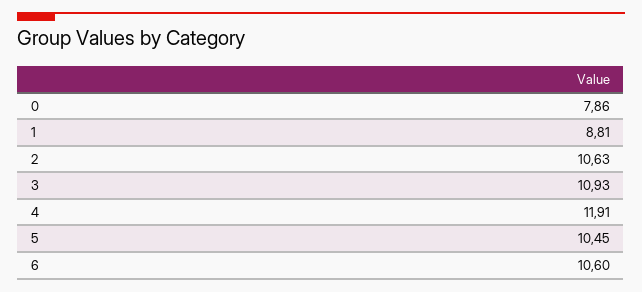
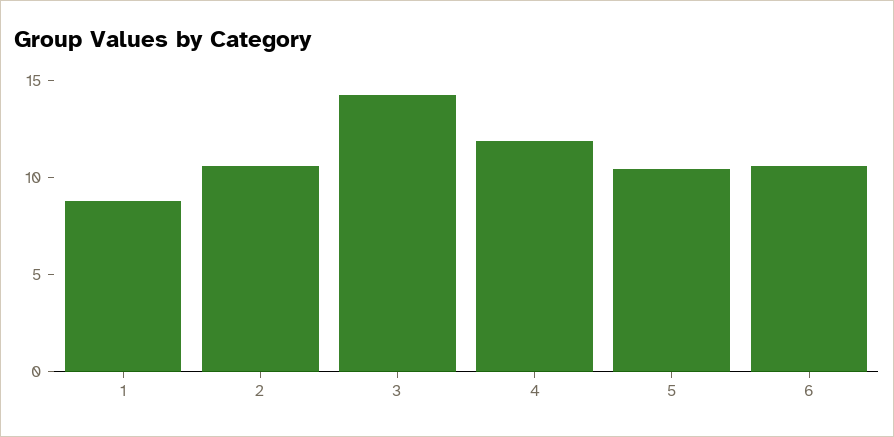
0: 7.86 -> none
3: 10.93 -> 14

